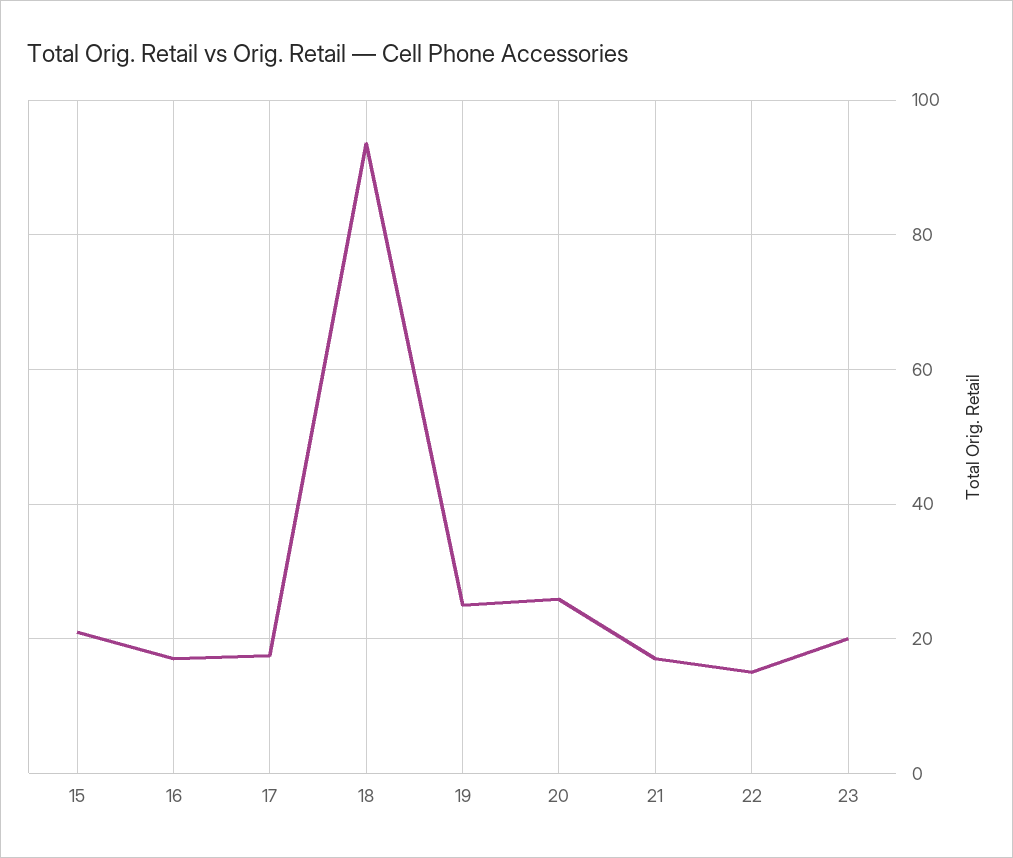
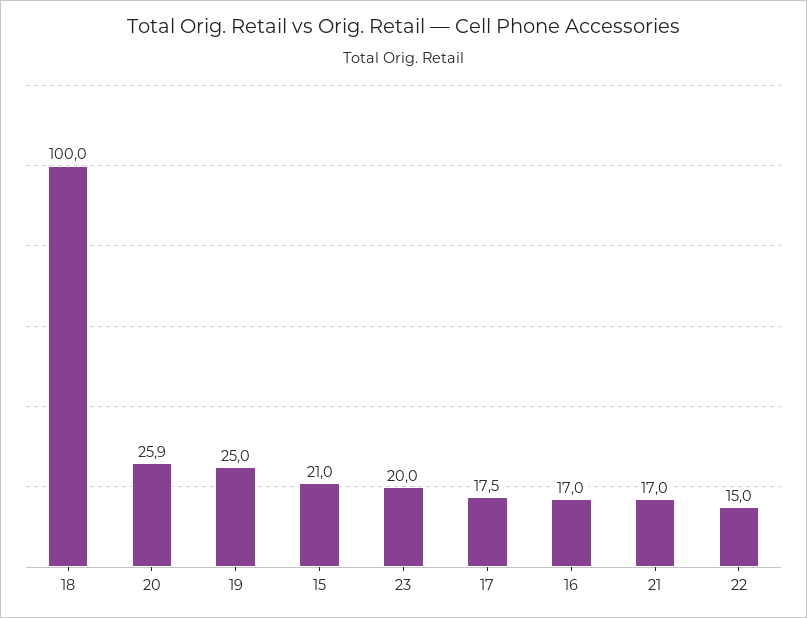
18: 94 -> 100

